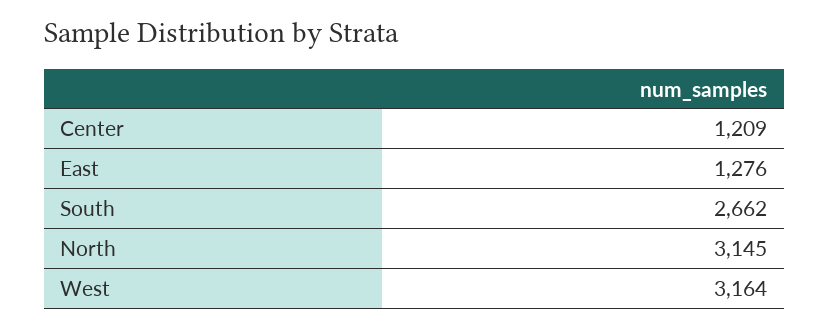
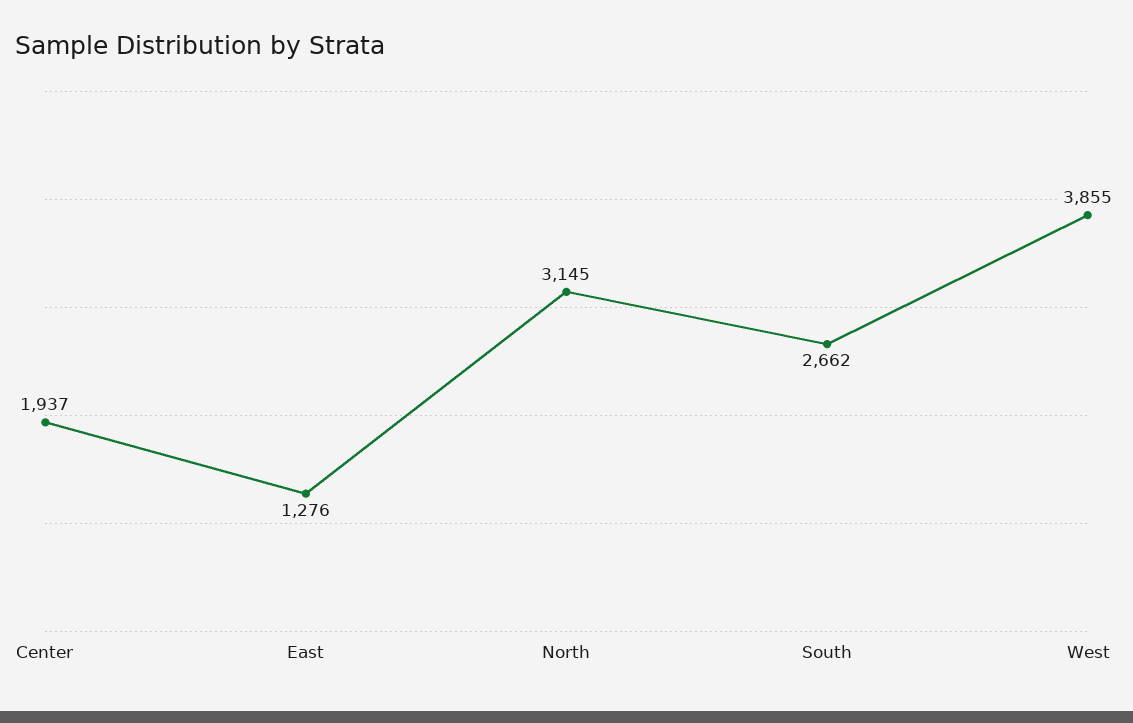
Center: 1209 -> 1937
West: 3164 -> 3855

